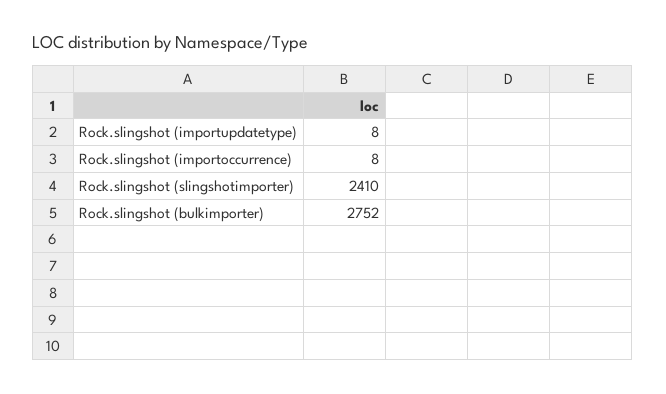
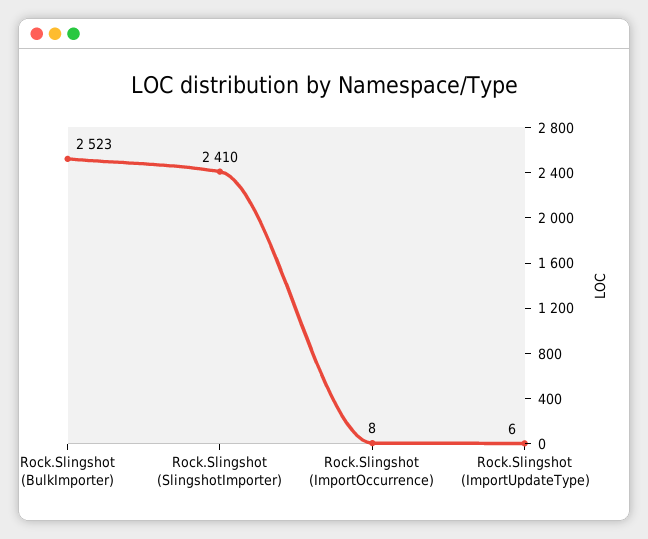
Rock.slingshot (importupdatetype): 8 -> 6
Rock.slingshot (bulkimporter): 2752 -> 2523

